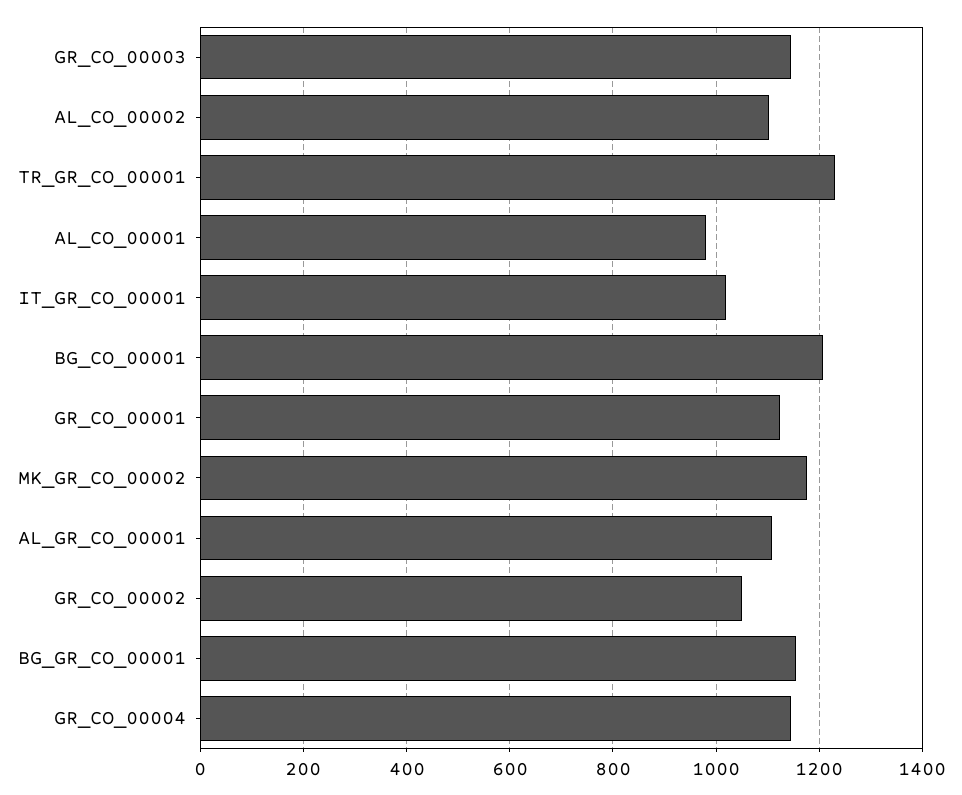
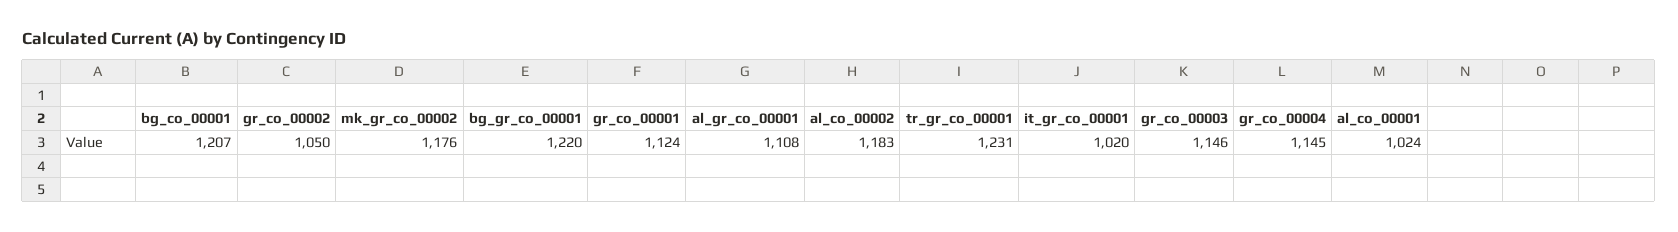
AL_CO_00002: 1100 -> 1183
AL_CO_00001: 980 -> 1024
BG_GR_CO_00001: 1160 -> 1220

